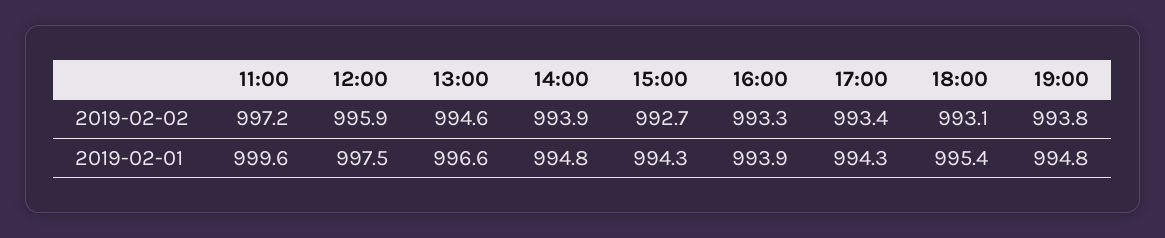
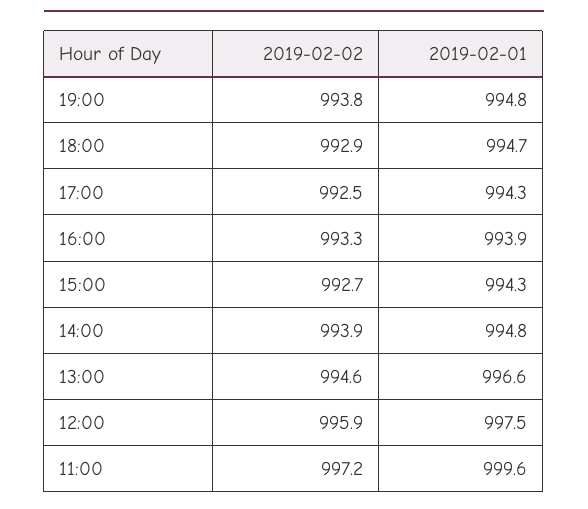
17:00, 2019-02-02: 993.4 -> 992.5
18:00, 2019-02-02: 993.1 -> 992.9
18:00, 2019-02-01: 995.4 -> 994.7

